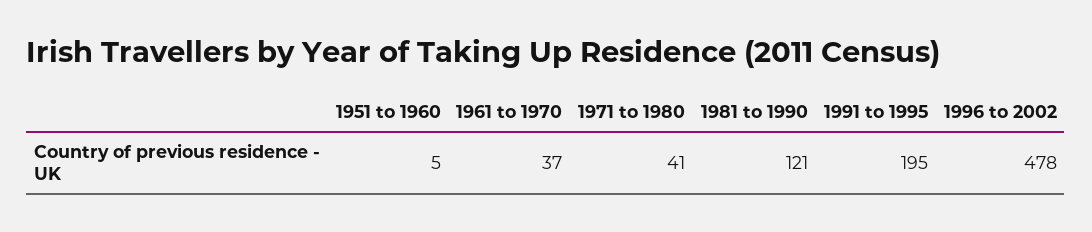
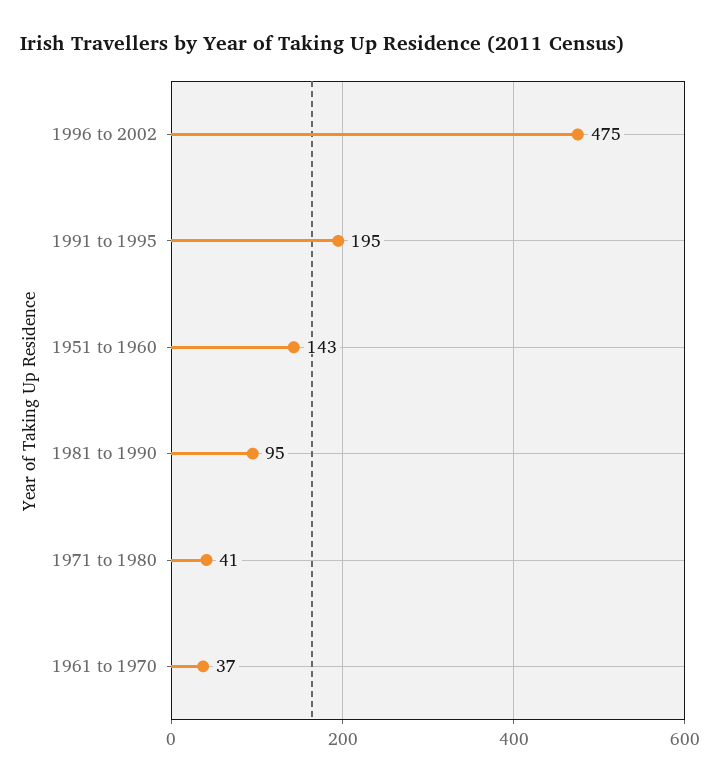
1951 to 1960: 5 -> 143
1981 to 1990: 121 -> 95
1996 to 2002: 478 -> 475

